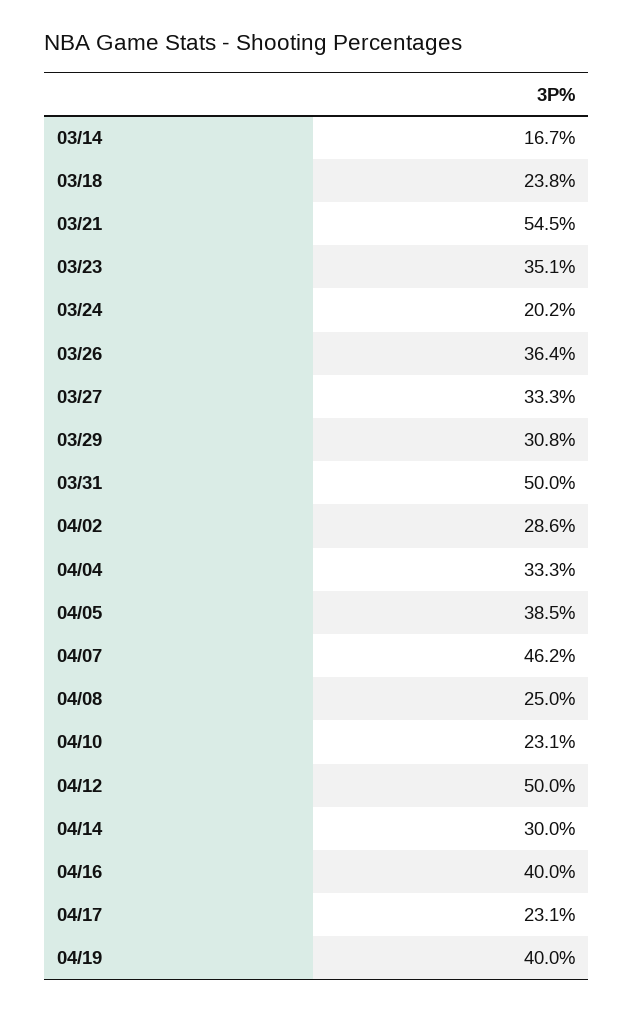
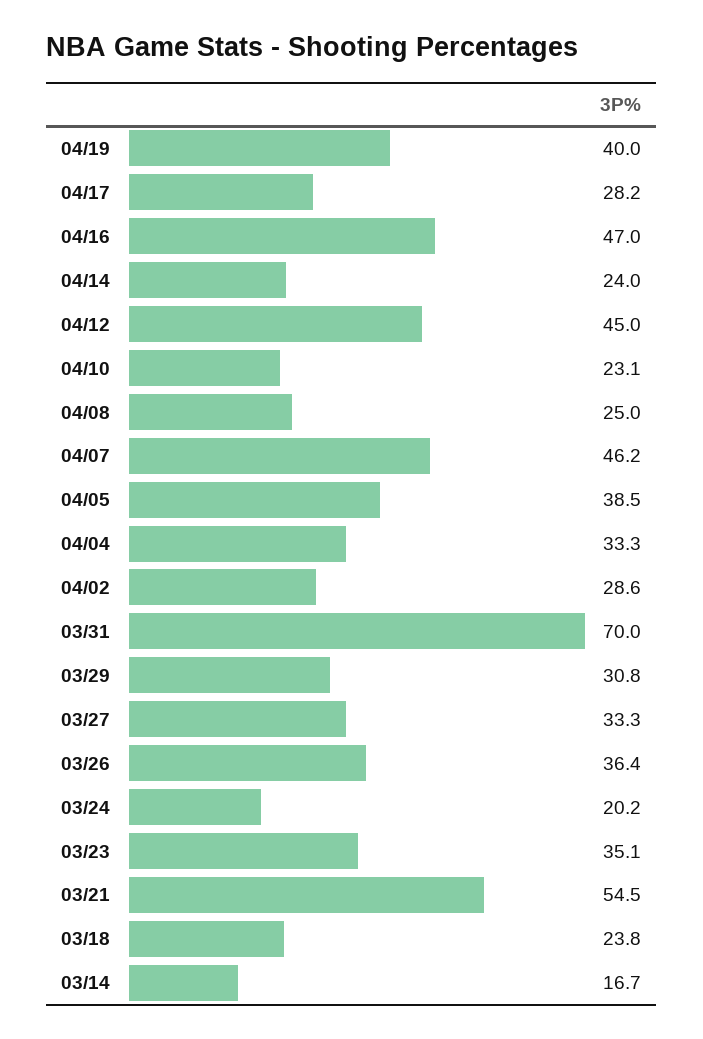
03/31: 50 -> 70
04/12: 50 -> 45
04/14: 30 -> 24
04/16: 40 -> 47
04/17: 23.1 -> 28.2

